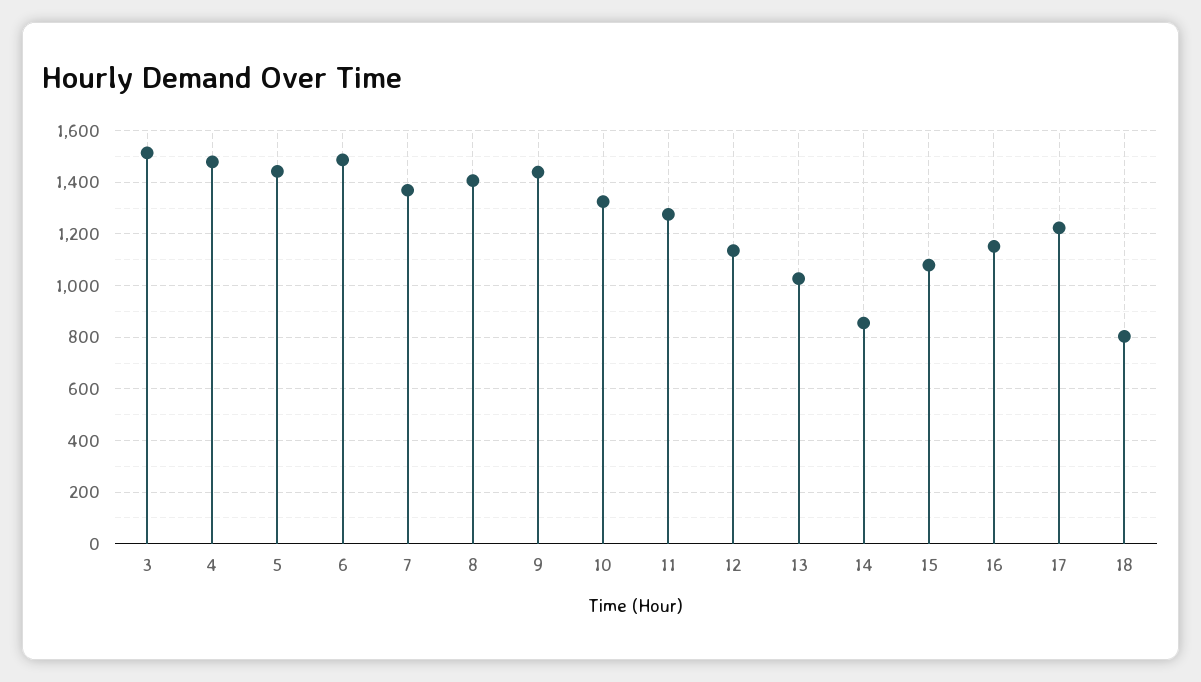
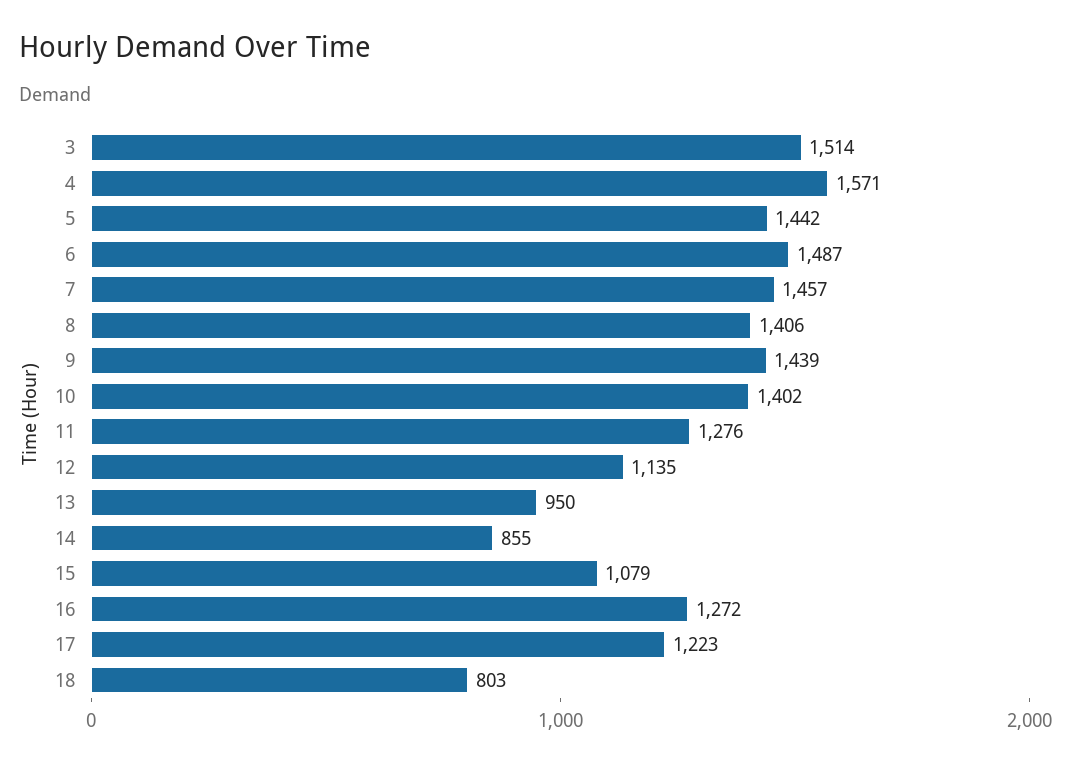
4: 1475 -> 1571
7: 1375 -> 1457
10: 1325 -> 1402
13: 1025 -> 950
16: 1150 -> 1272

